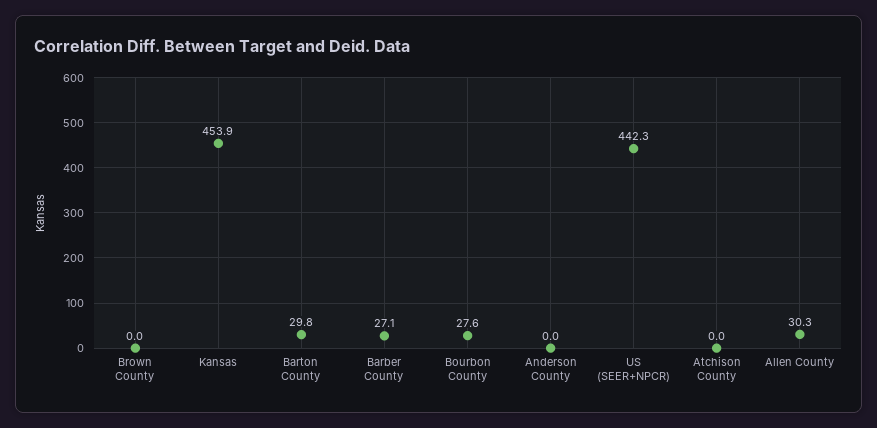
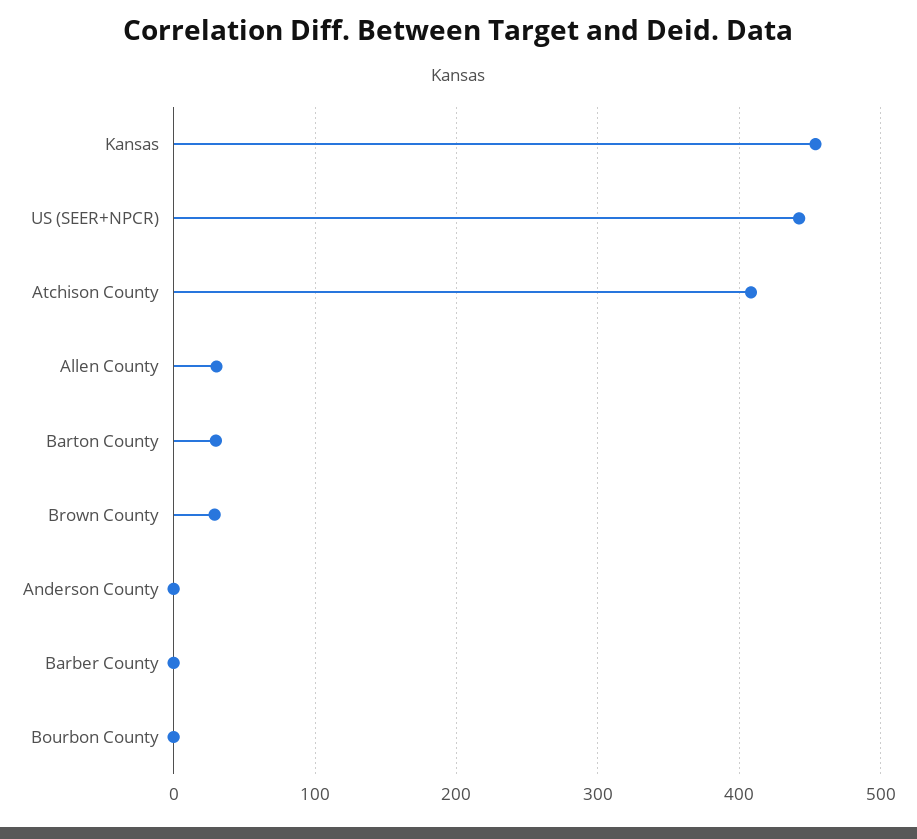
Brown County: 0 -> 30
Barber County: 27.1 -> 0
Bourbon County: 27.6 -> 0
Atchison County: 0 -> 410

